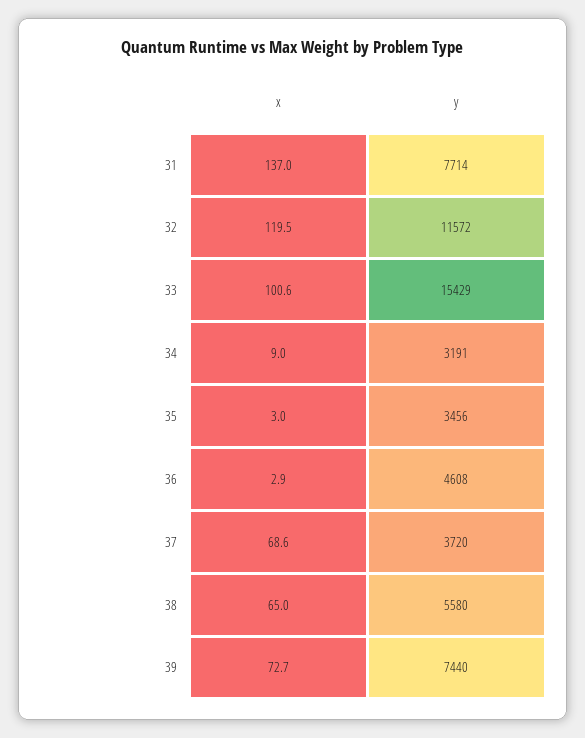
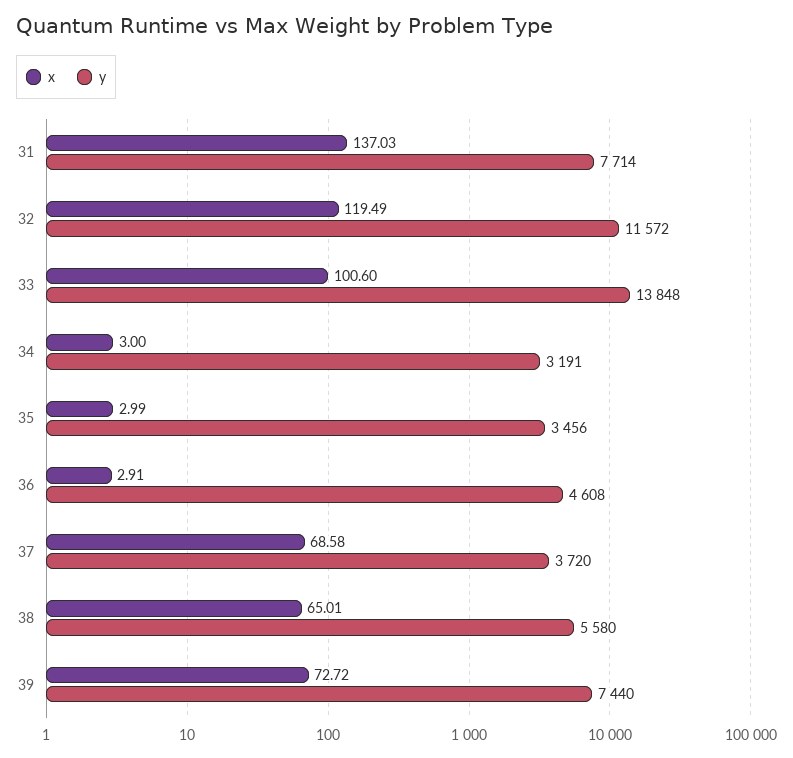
y, 33: 15429 -> 13848
x, 34: 9 -> 3

